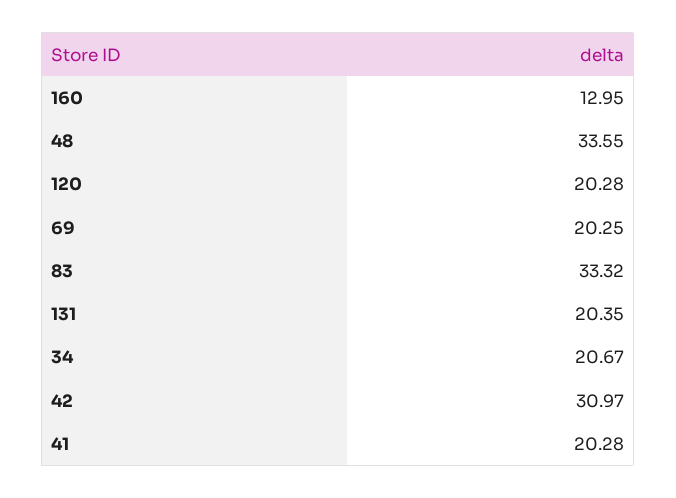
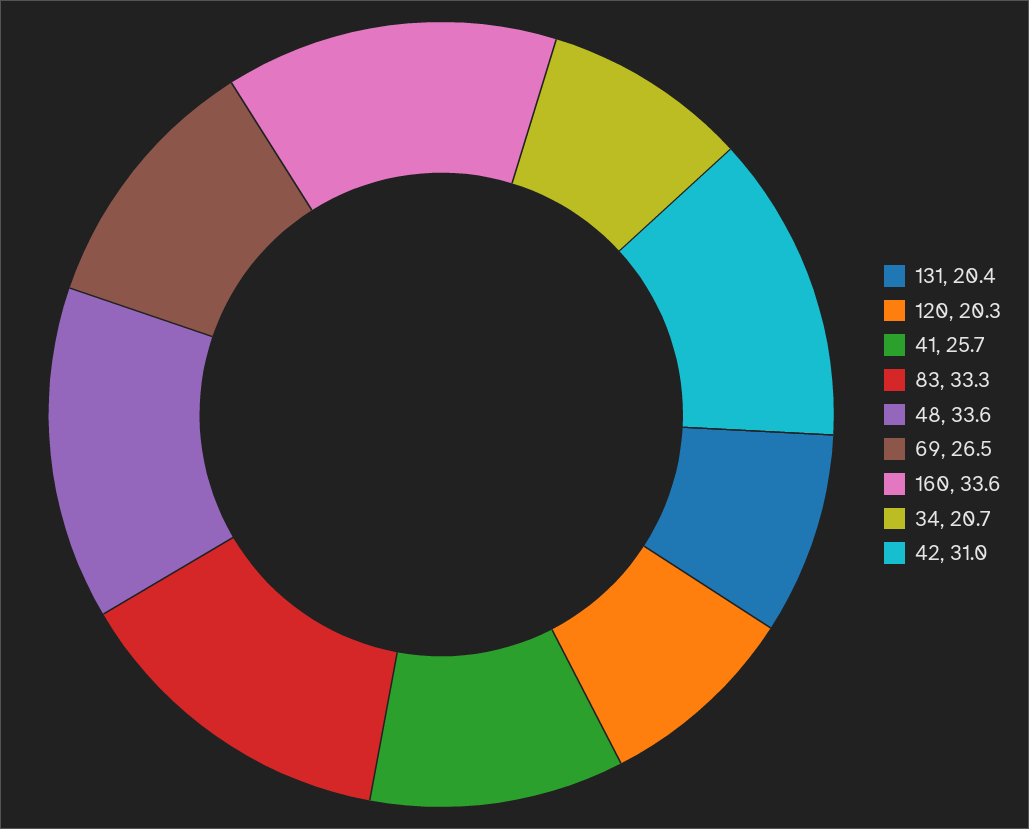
160: 12.95 -> 33.6
69: 20.25 -> 26.5
41: 20.28 -> 25.7

